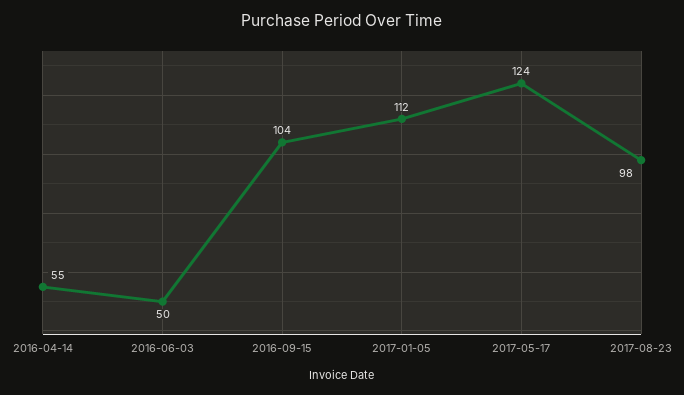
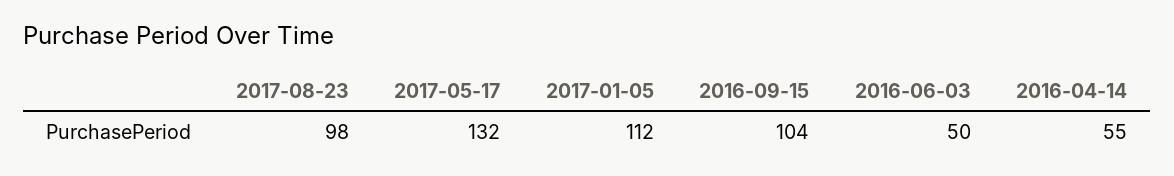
2017-05-17: 124 -> 132

